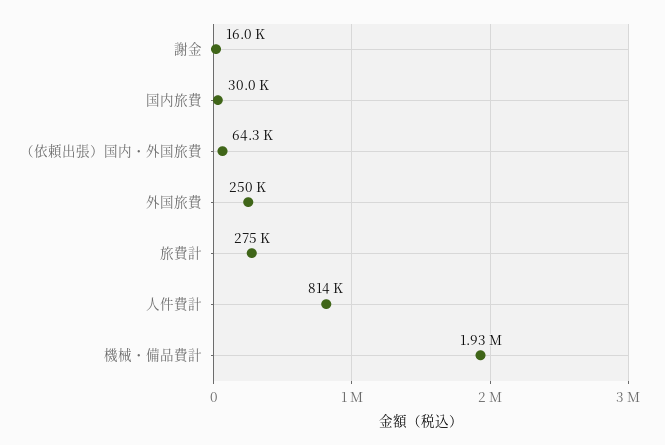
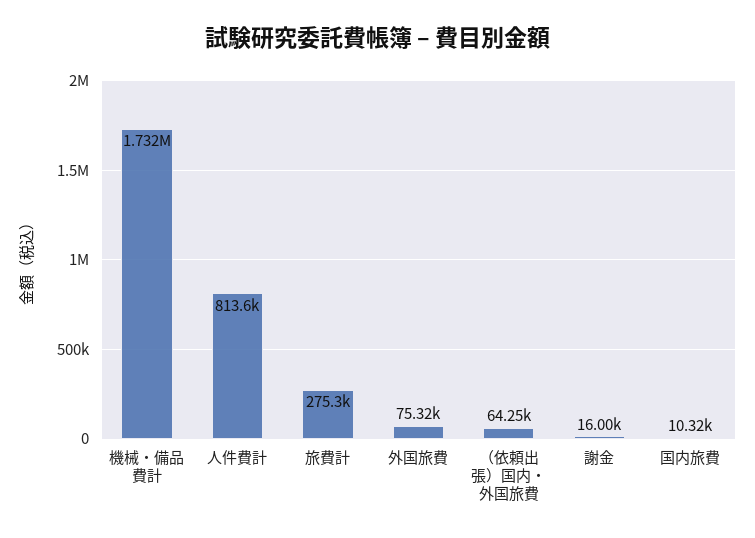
国内旅費: 30000 -> 10320
外国旅費: 250000 -> 75320
機械・備品費計: 1930000 -> 1732000

